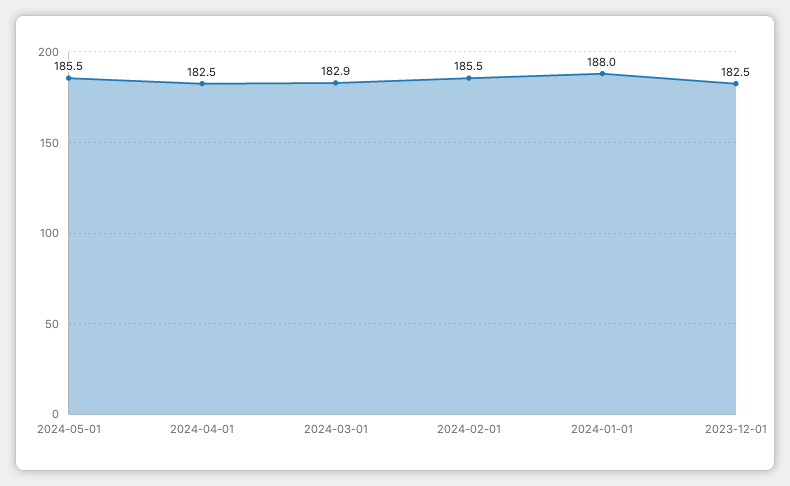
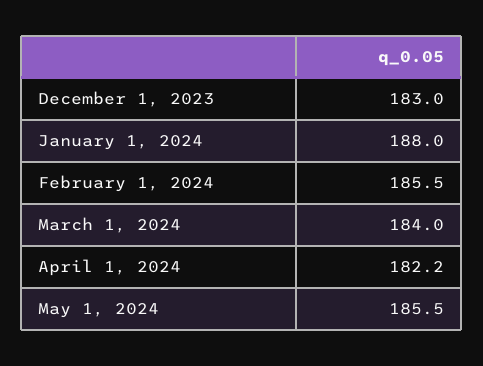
2024-04-01: 182.5 -> 182.2
2024-03-01: 182.9 -> 184
2023-12-01: 182.5 -> 183

